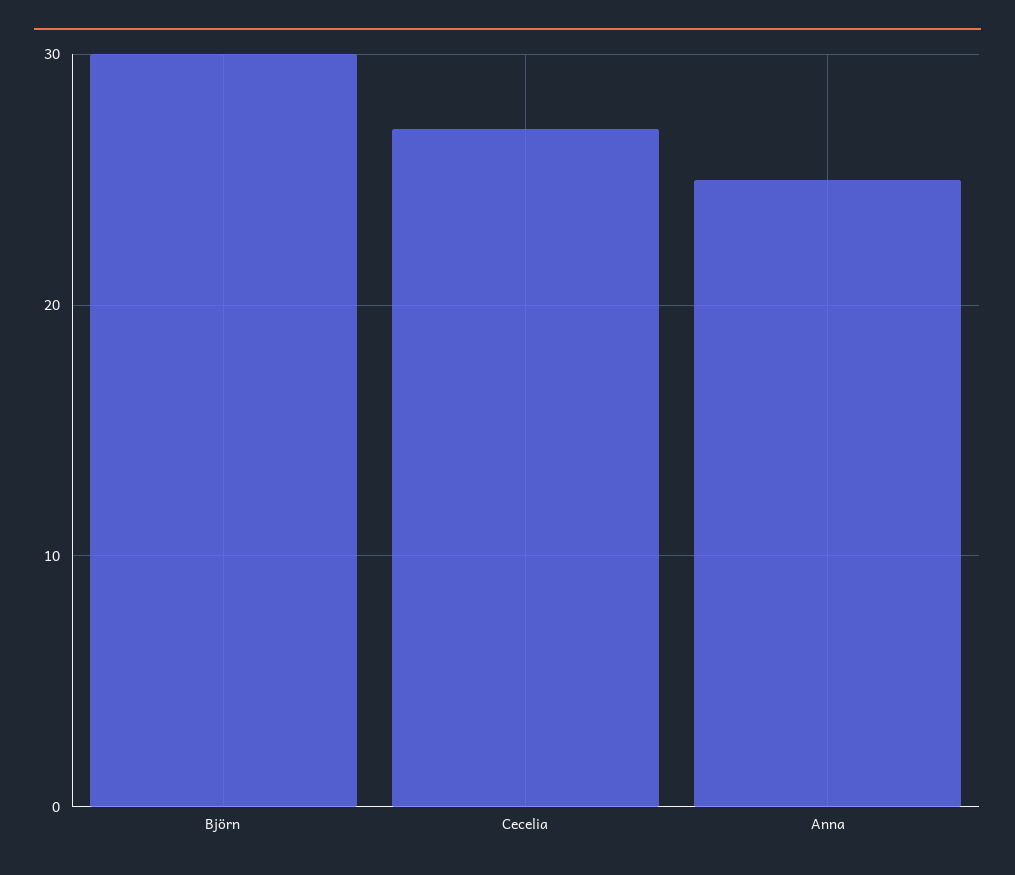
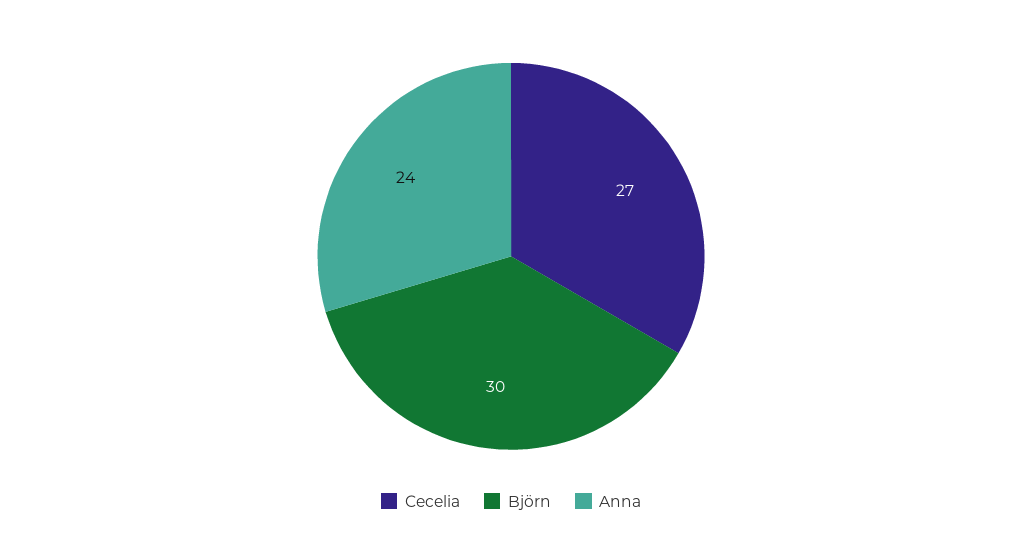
Anna: 25 -> 24

